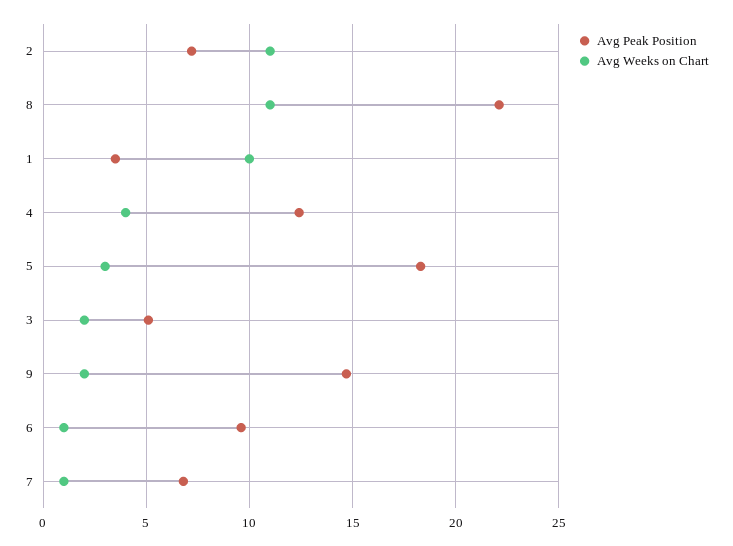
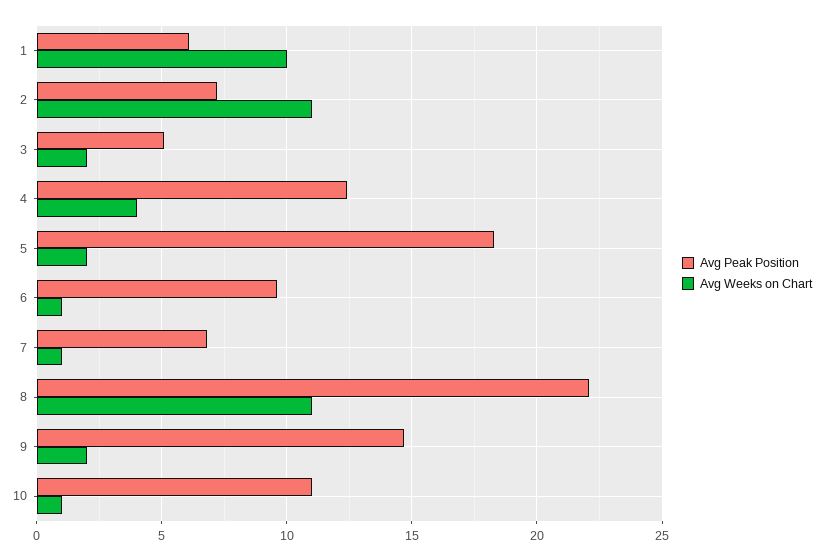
Avg Peak Position, 1: 3.5 -> 6
Avg Weeks on Chart, 5: 3 -> 2
Avg Peak Position, 10: none -> 11
Avg Weeks on Chart, 10: none -> 1

